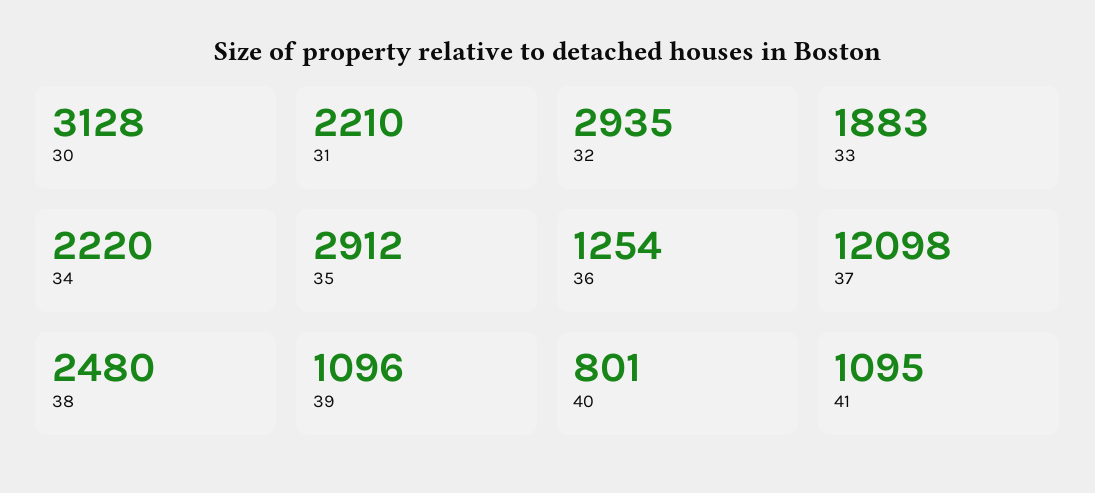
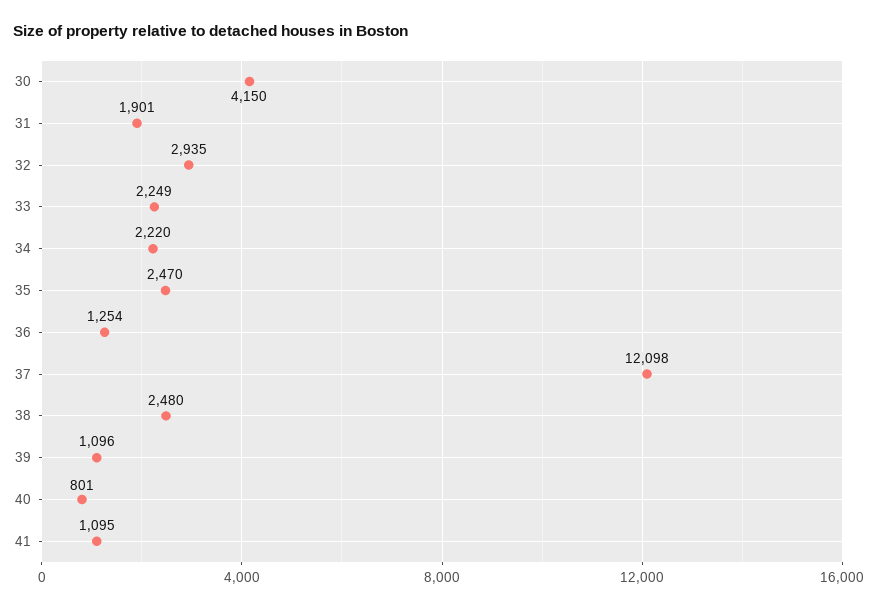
30: 3128 -> 4150
31: 2210 -> 1901
33: 1883 -> 2249
35: 2912 -> 2470

